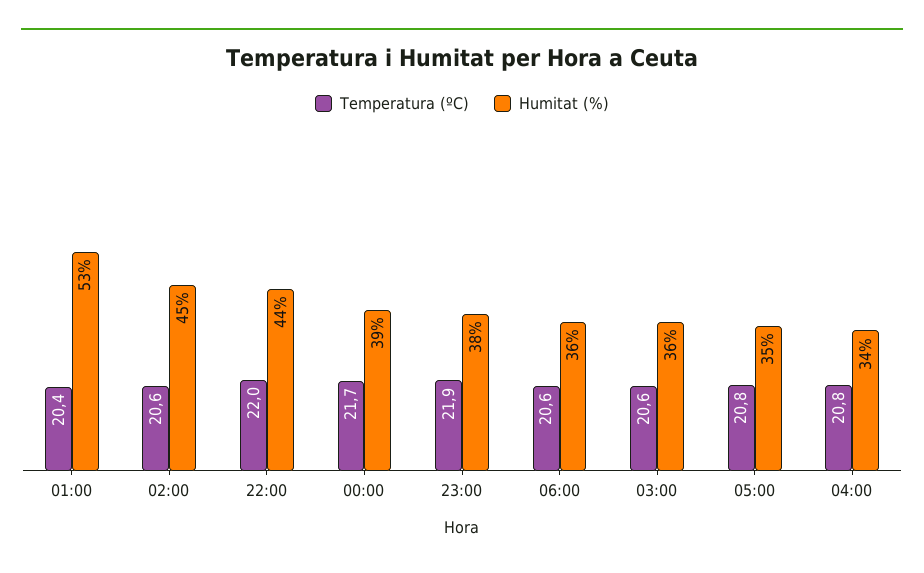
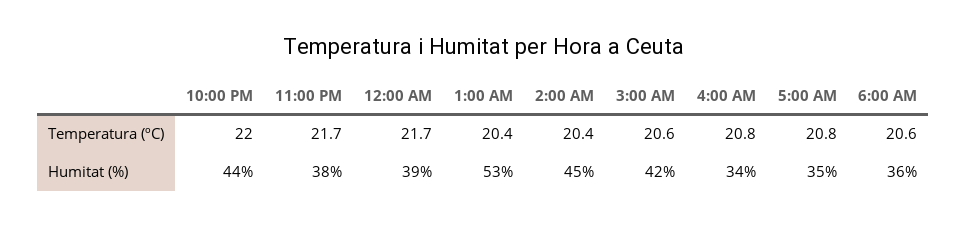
Temperatura (ºC), 02:00: 20.6 -> 20.4
Temperatura (ºC), 23:00: 21.9 -> 21.7
Humitat (%), 03:00: 36 -> 42

